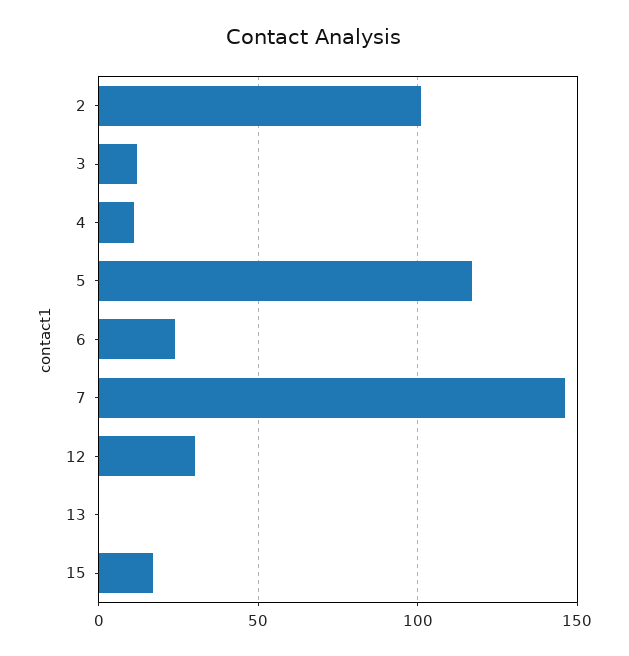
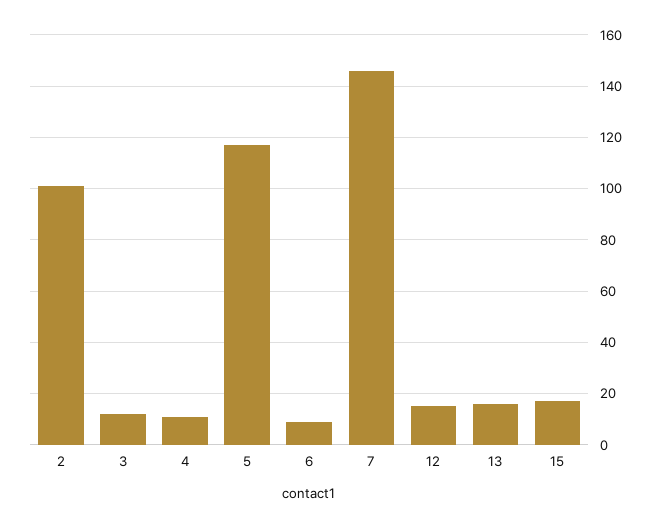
6: 25 -> 10
12: 30 -> 15
13: 0 -> 15

